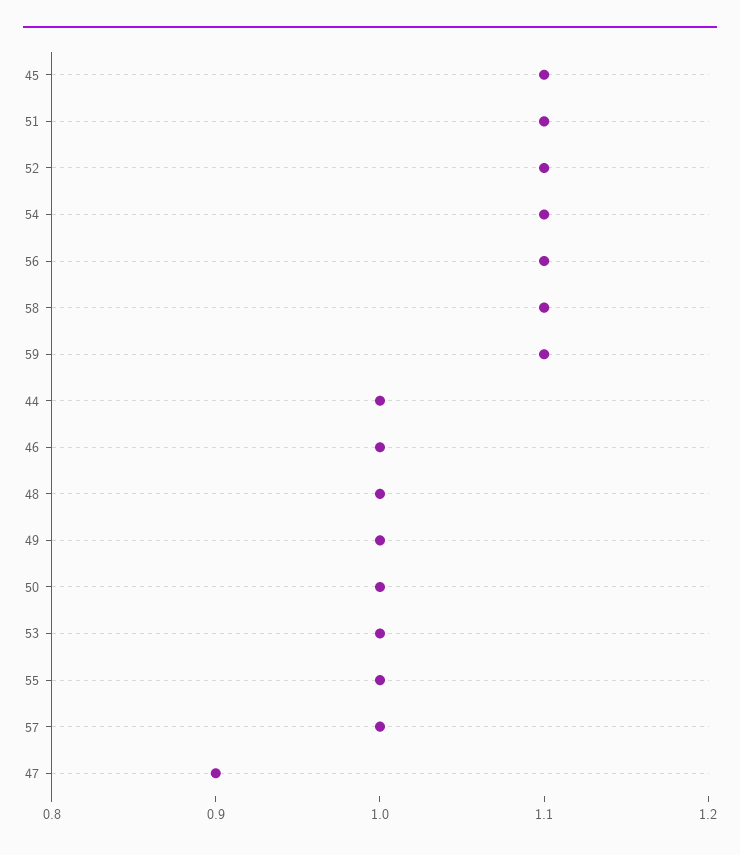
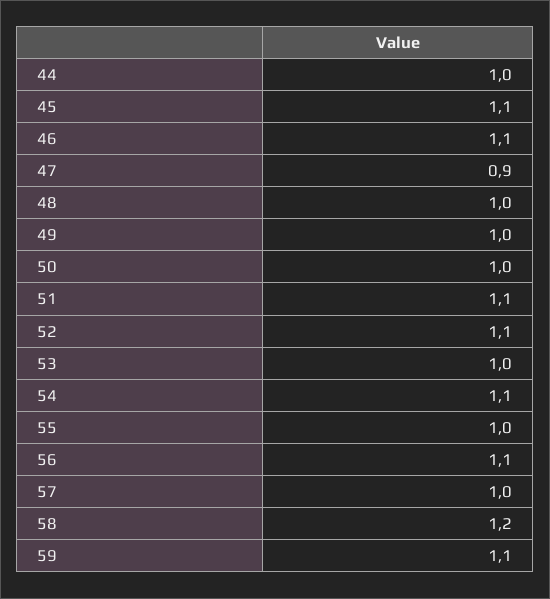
58: 1.1 -> 1.2
46: 1 -> 1.1

